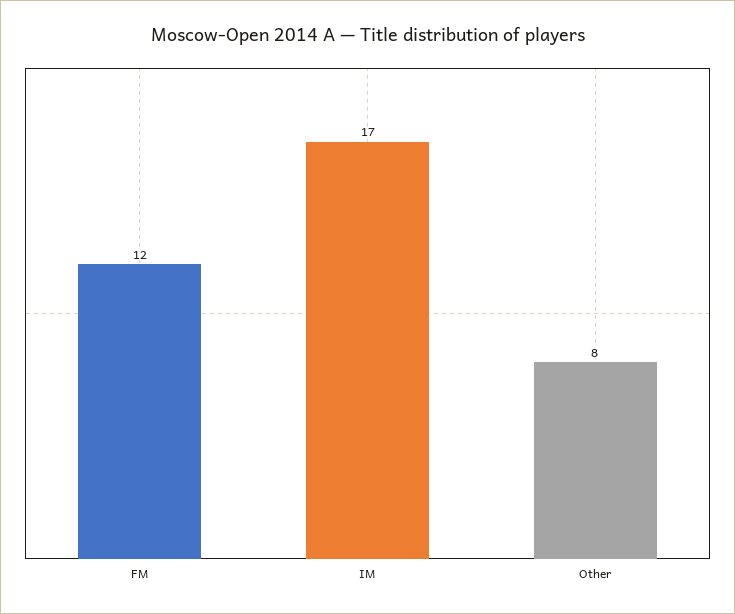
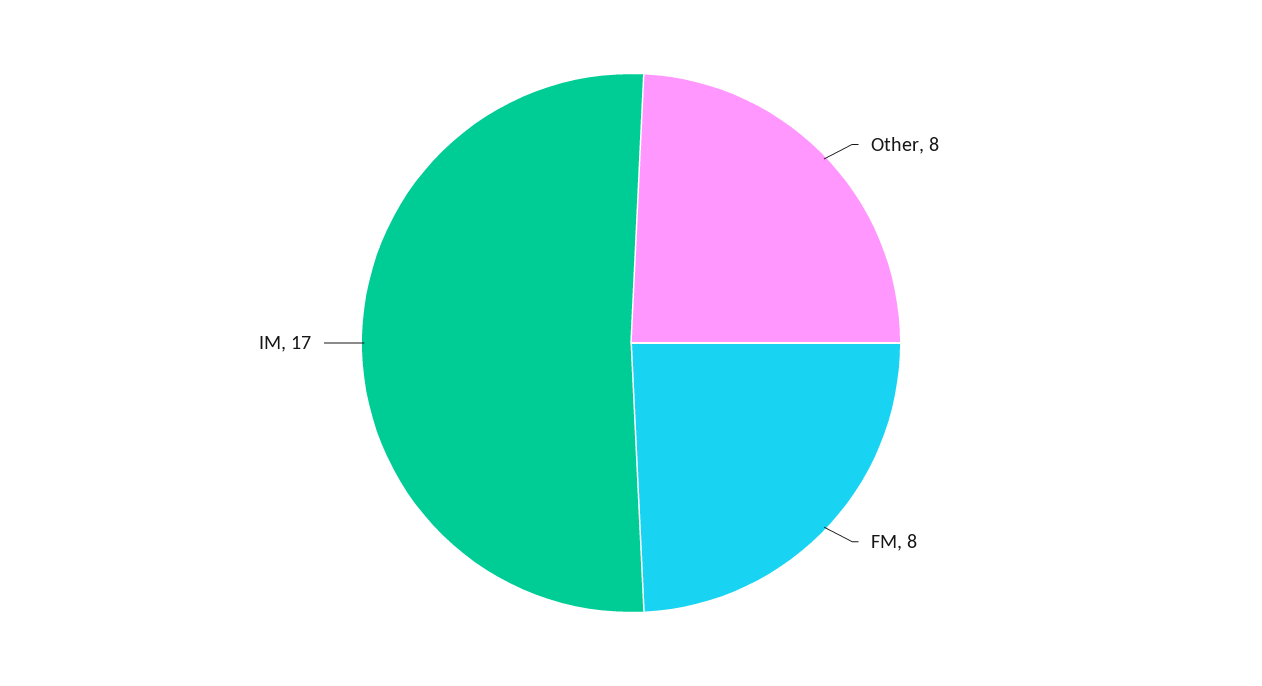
FM: 12 -> 8

